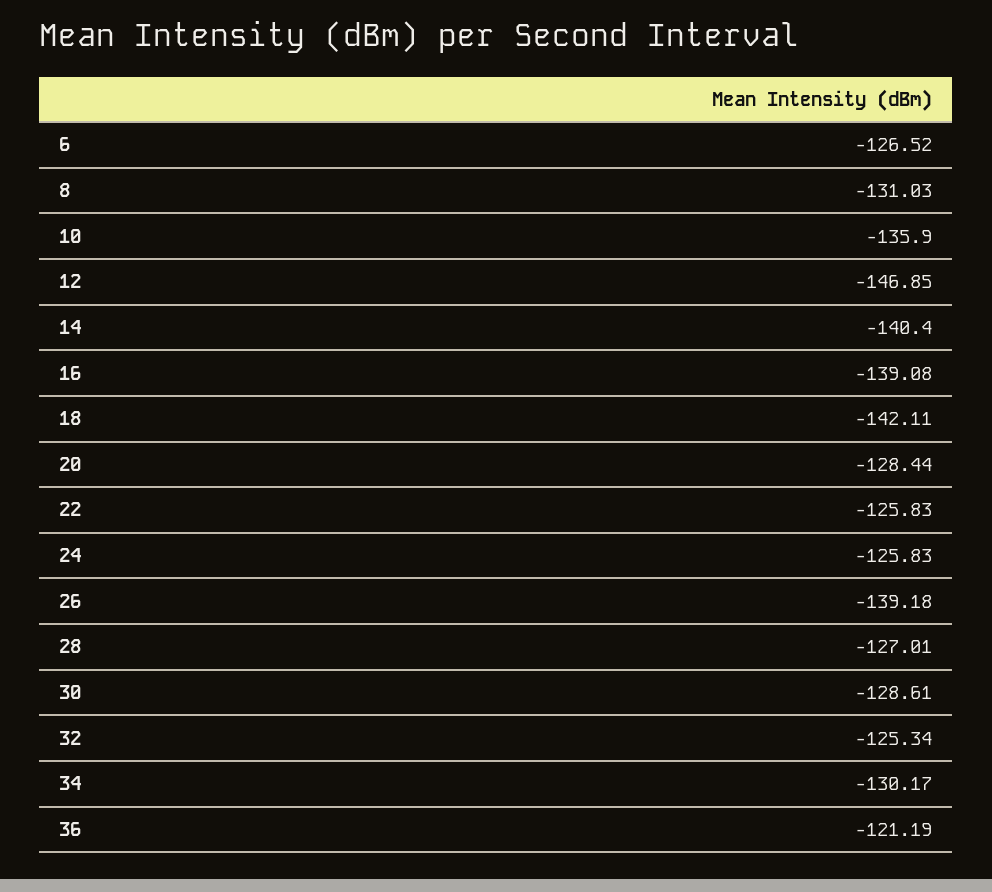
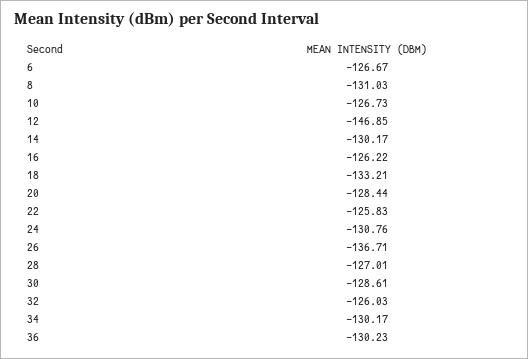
6: -126.52 -> -126.67
10: -135.9 -> -126.73
14: -140.4 -> -130.17
16: -139.08 -> -126.22
18: -142.11 -> -133.21
24: -125.83 -> -130.76
26: -139.18 -> -136.71
32: -125.34 -> -126.03
36: -121.19 -> -130.23

